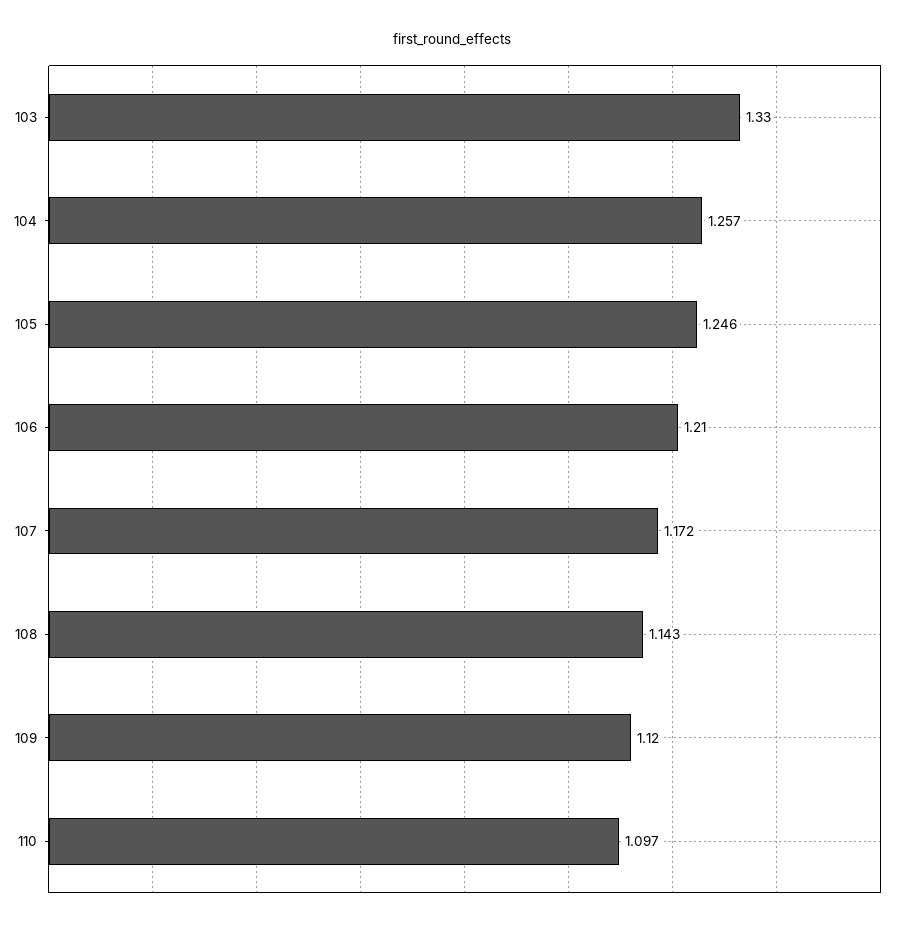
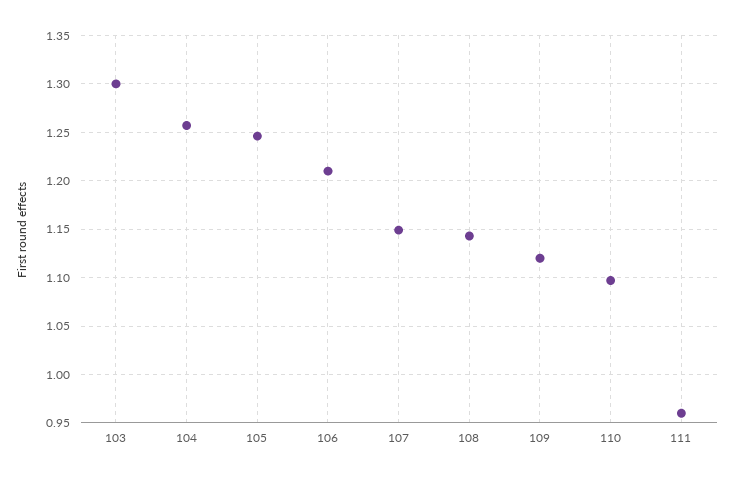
103: 1.33 -> 1.3
107: 1.172 -> 1.15
111: none -> 0.96

